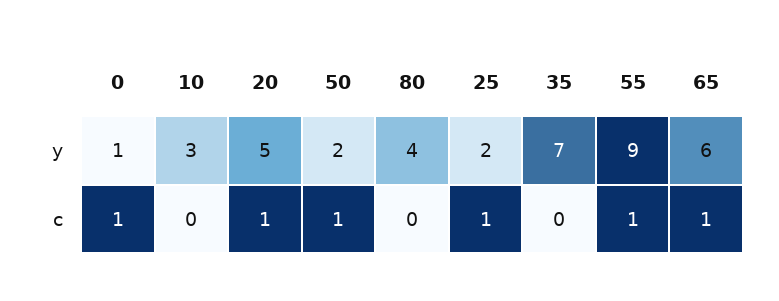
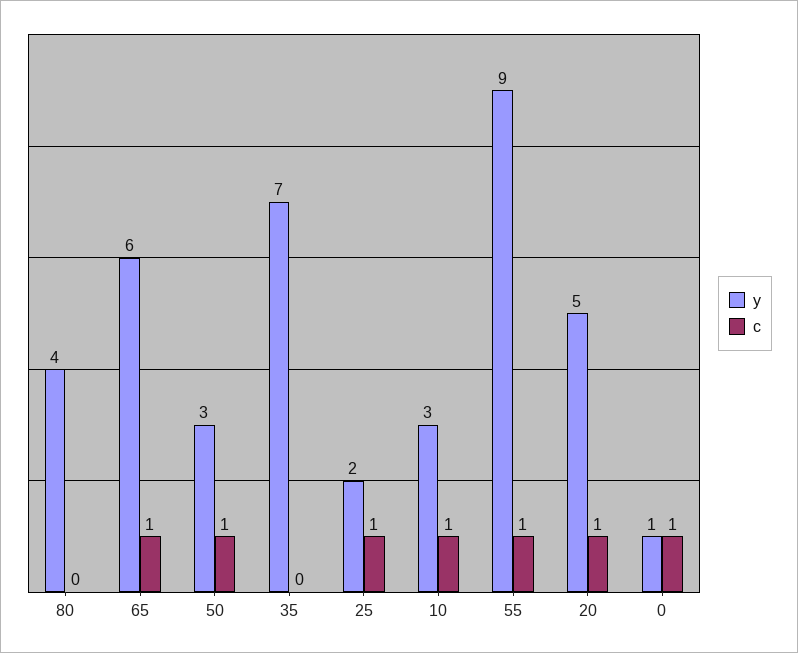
y, 50: 2 -> 3
c, 10: 0 -> 1

